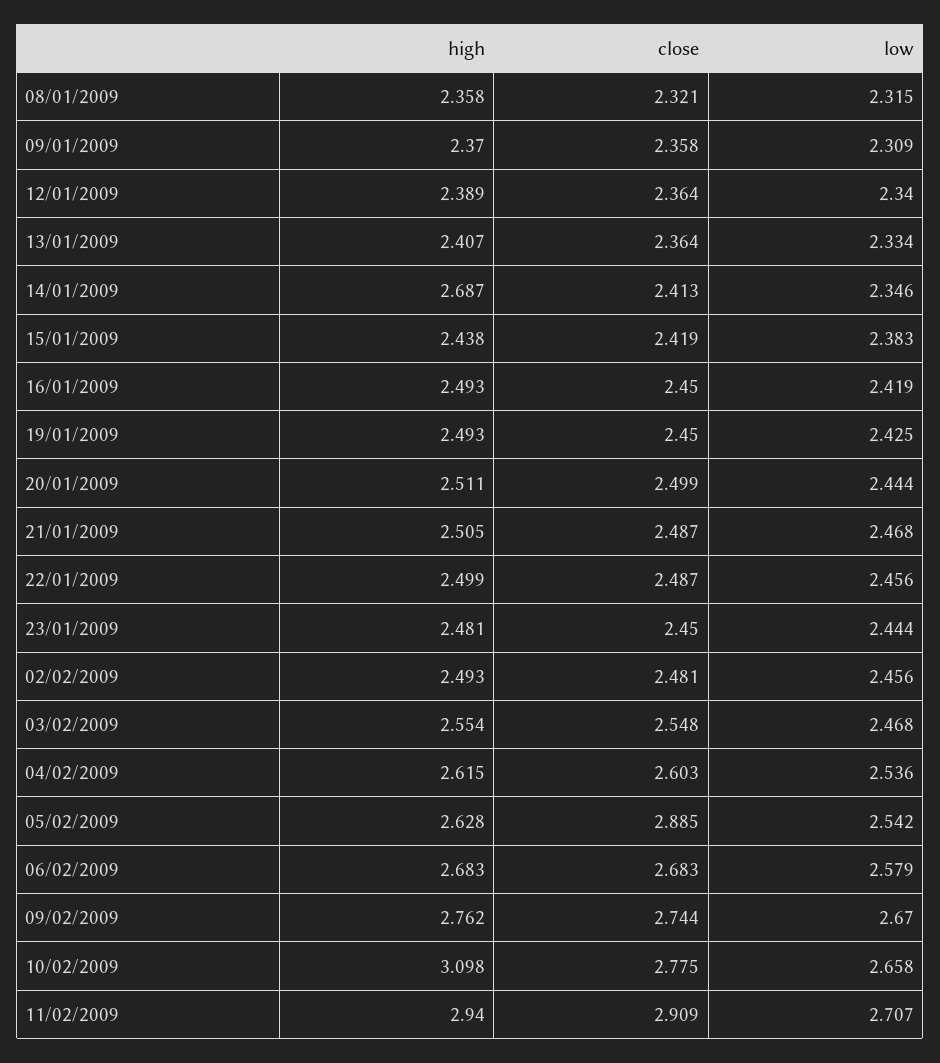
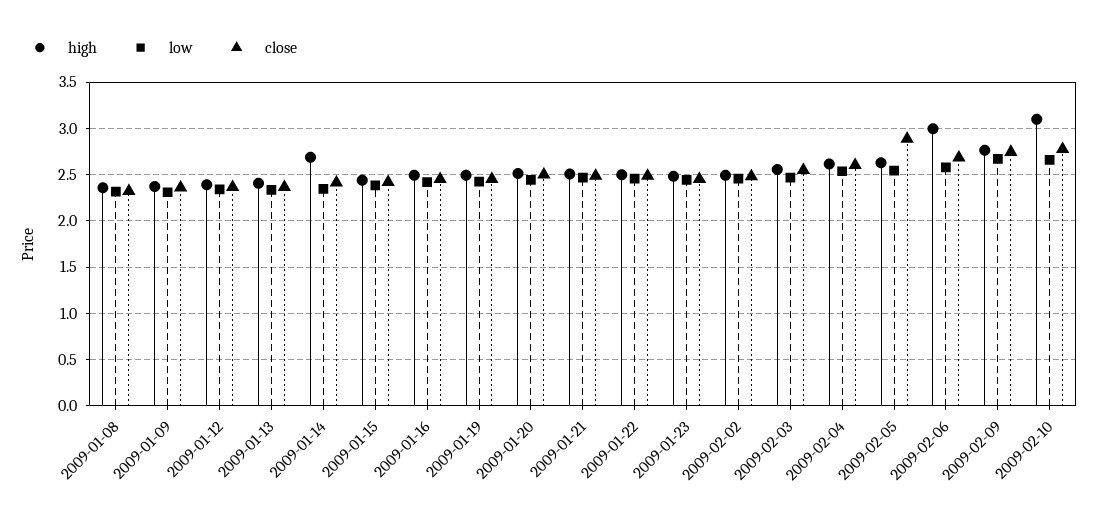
high, 06/02/2009: 2.683 -> 3
high, 11/02/2009: 2.94 -> none
close, 11/02/2009: 2.909 -> none
low, 11/02/2009: 2.707 -> none

